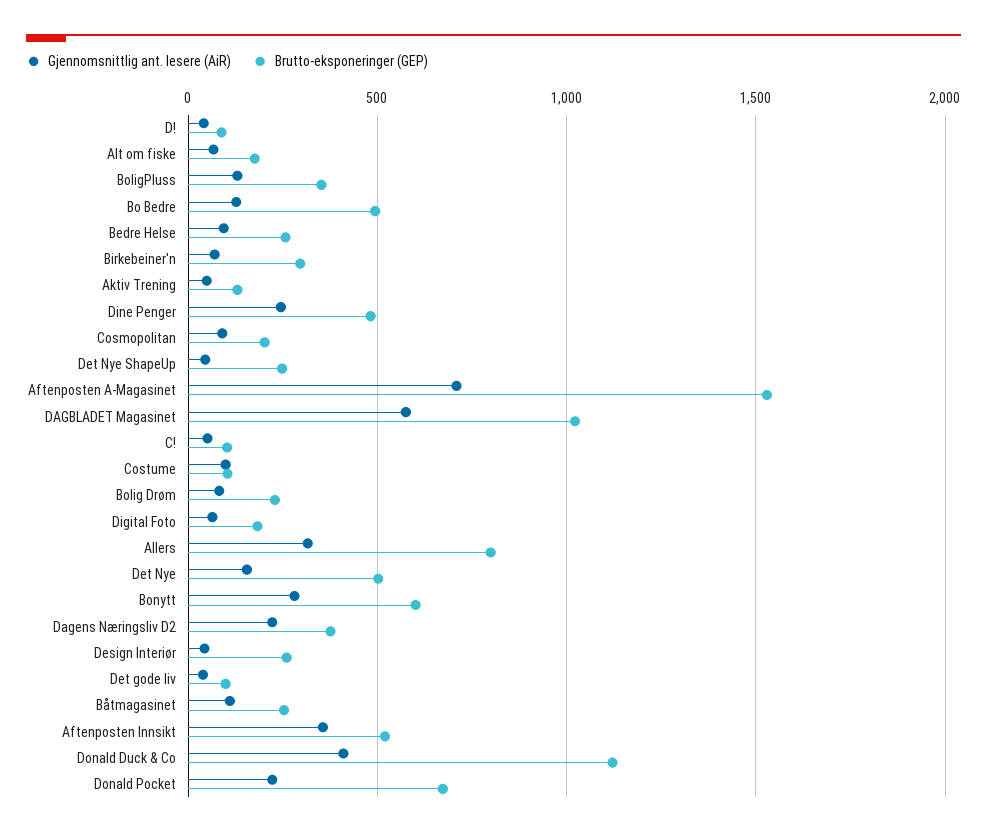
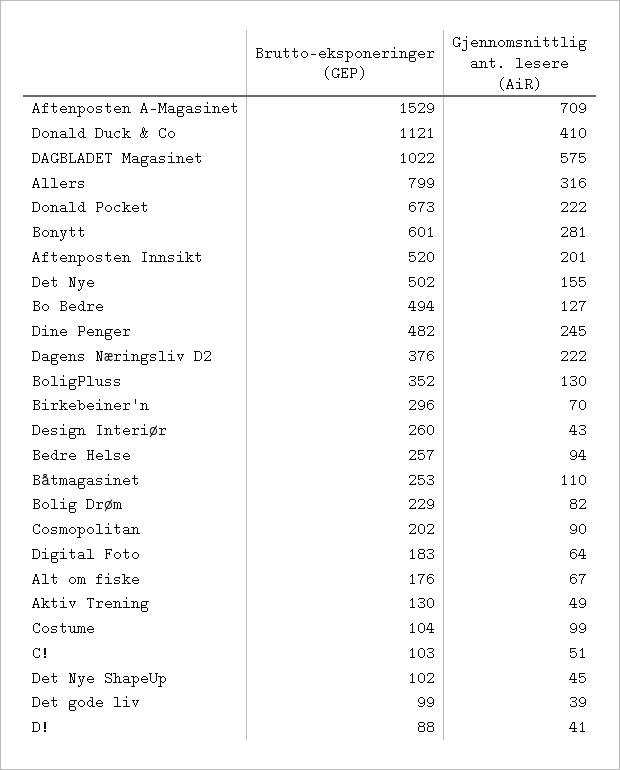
Brutto-eksponeringer (GEP), Det Nye ShapeUp: 250 -> 102
Gjennomsnittlig ant. lesere (AiR), Aftenposten Innsikt: 350 -> 201

